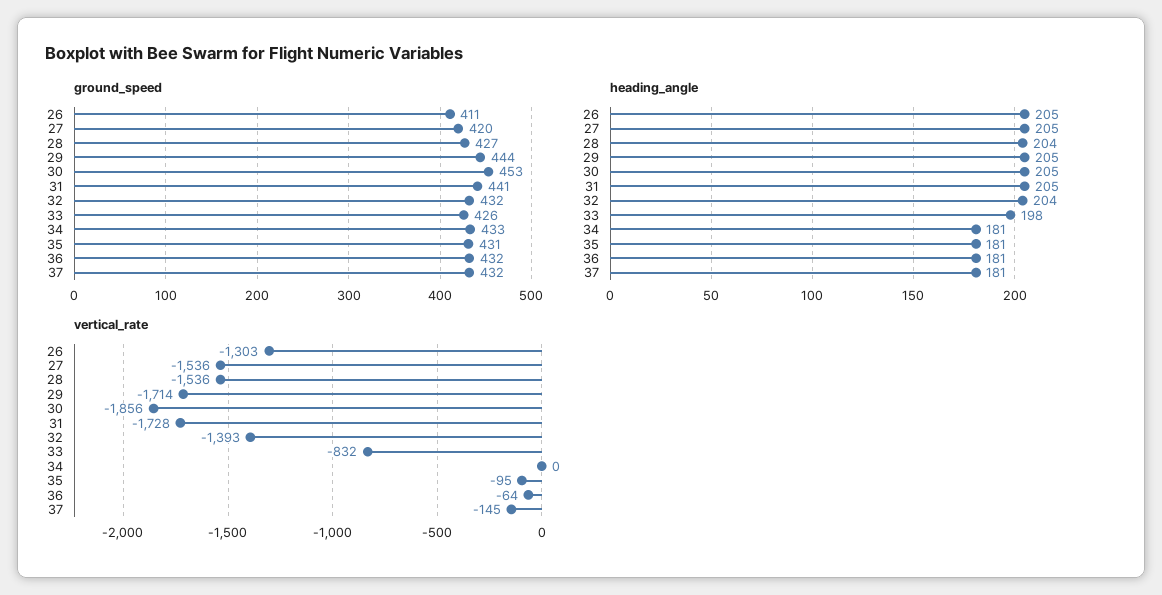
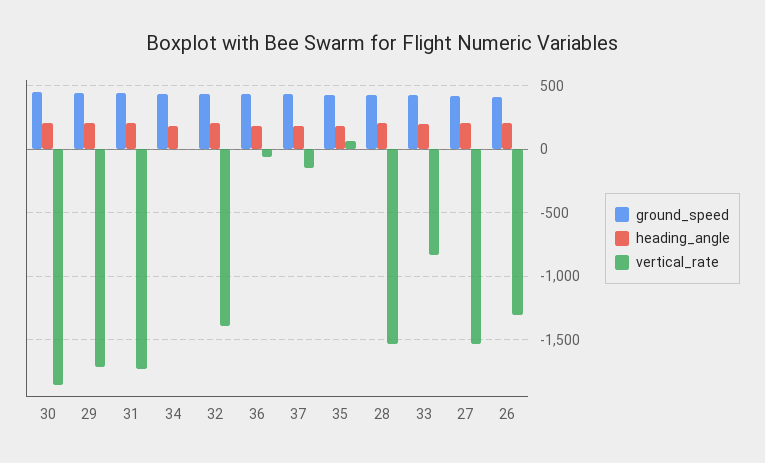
vertical_rate, 35: -95 -> 50

